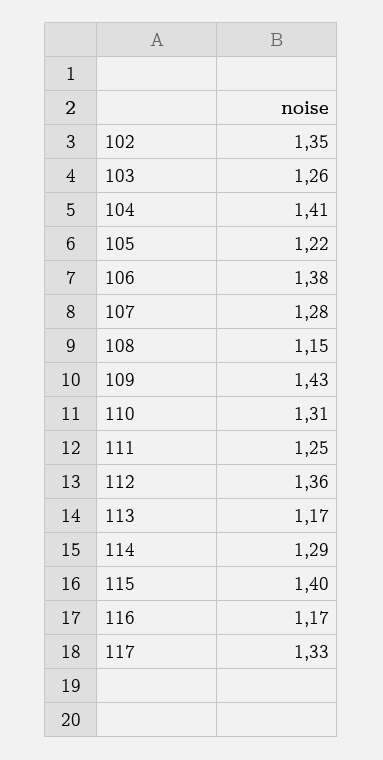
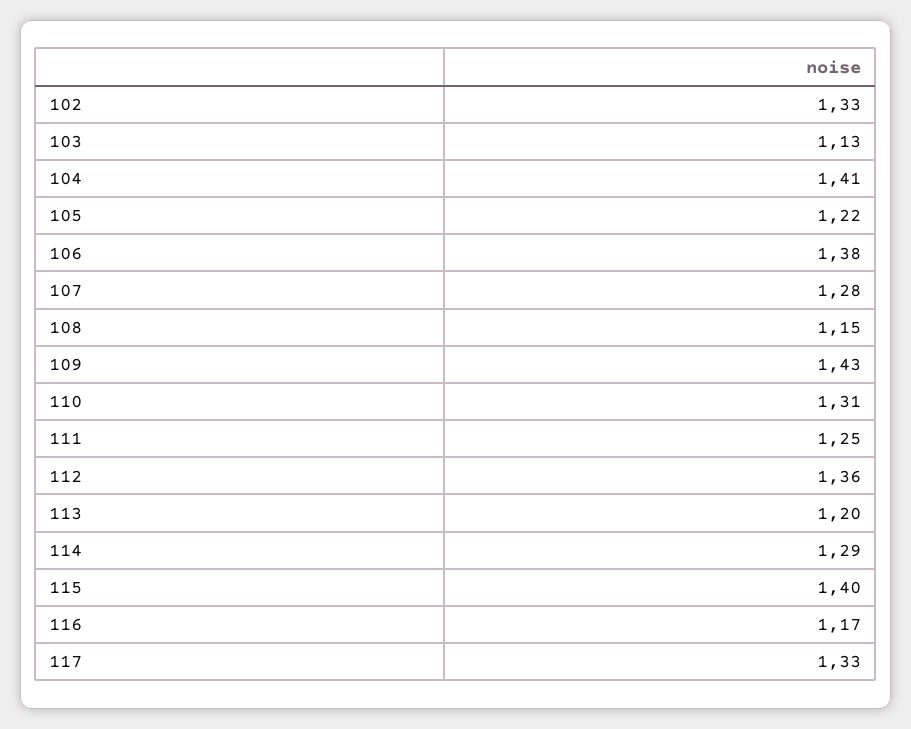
102: 1.35 -> 1.33
103: 1.26 -> 1.13
113: 1.17 -> 1.2

